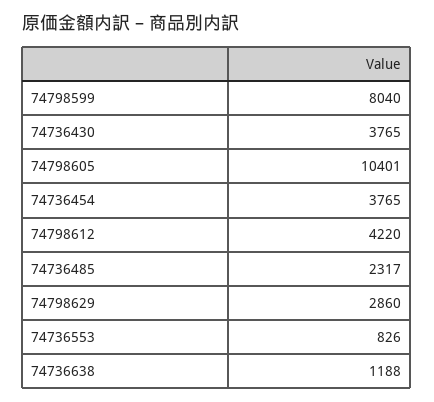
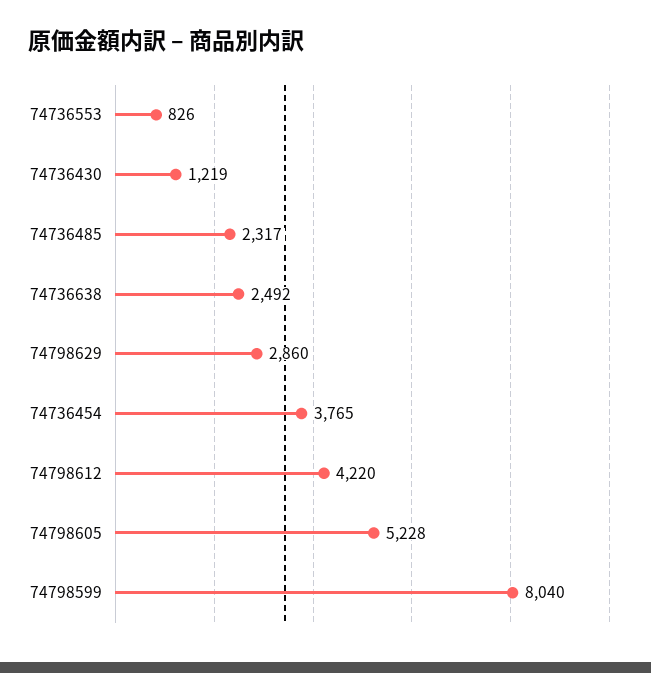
74736430: 3765 -> 1219
74798605: 10401 -> 5228
74736638: 1188 -> 2492

